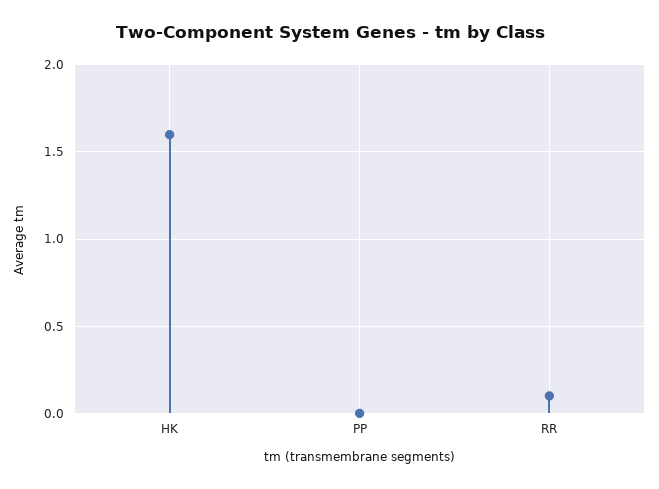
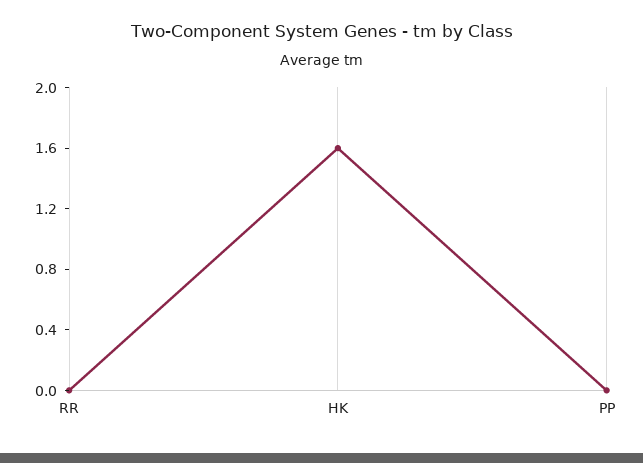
RR: 0.1 -> 0

